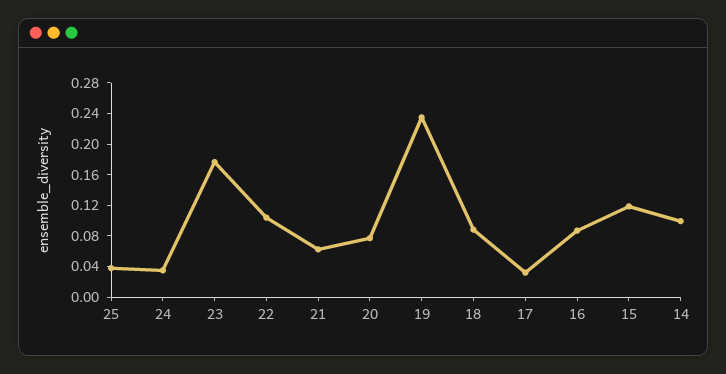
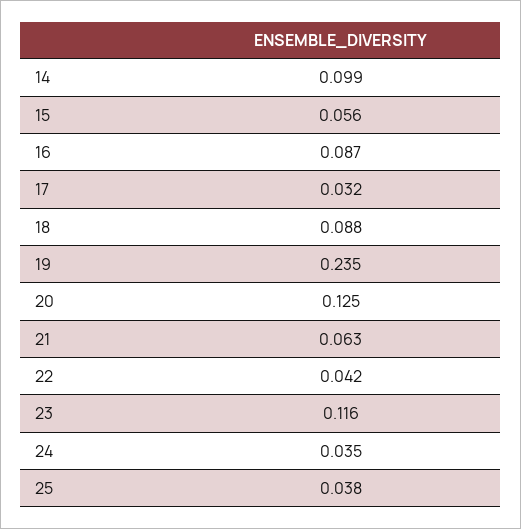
23: 0.18 -> 0.116
22: 0.1 -> 0.042
20: 0.08 -> 0.125
15: 0.12 -> 0.056

